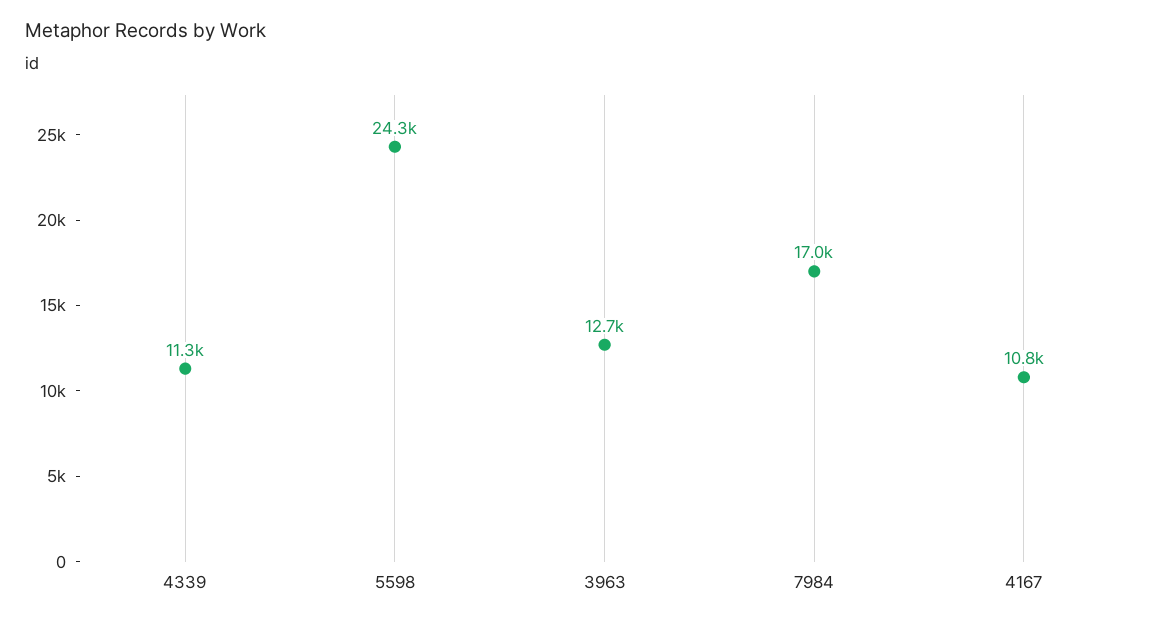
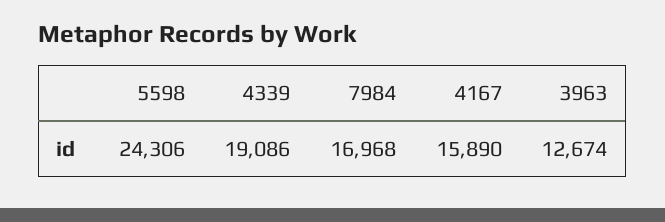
4339: 11300 -> 19086
4167: 10800 -> 15890

